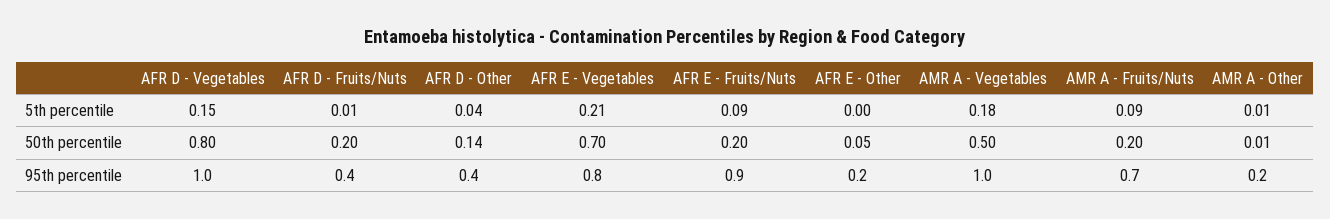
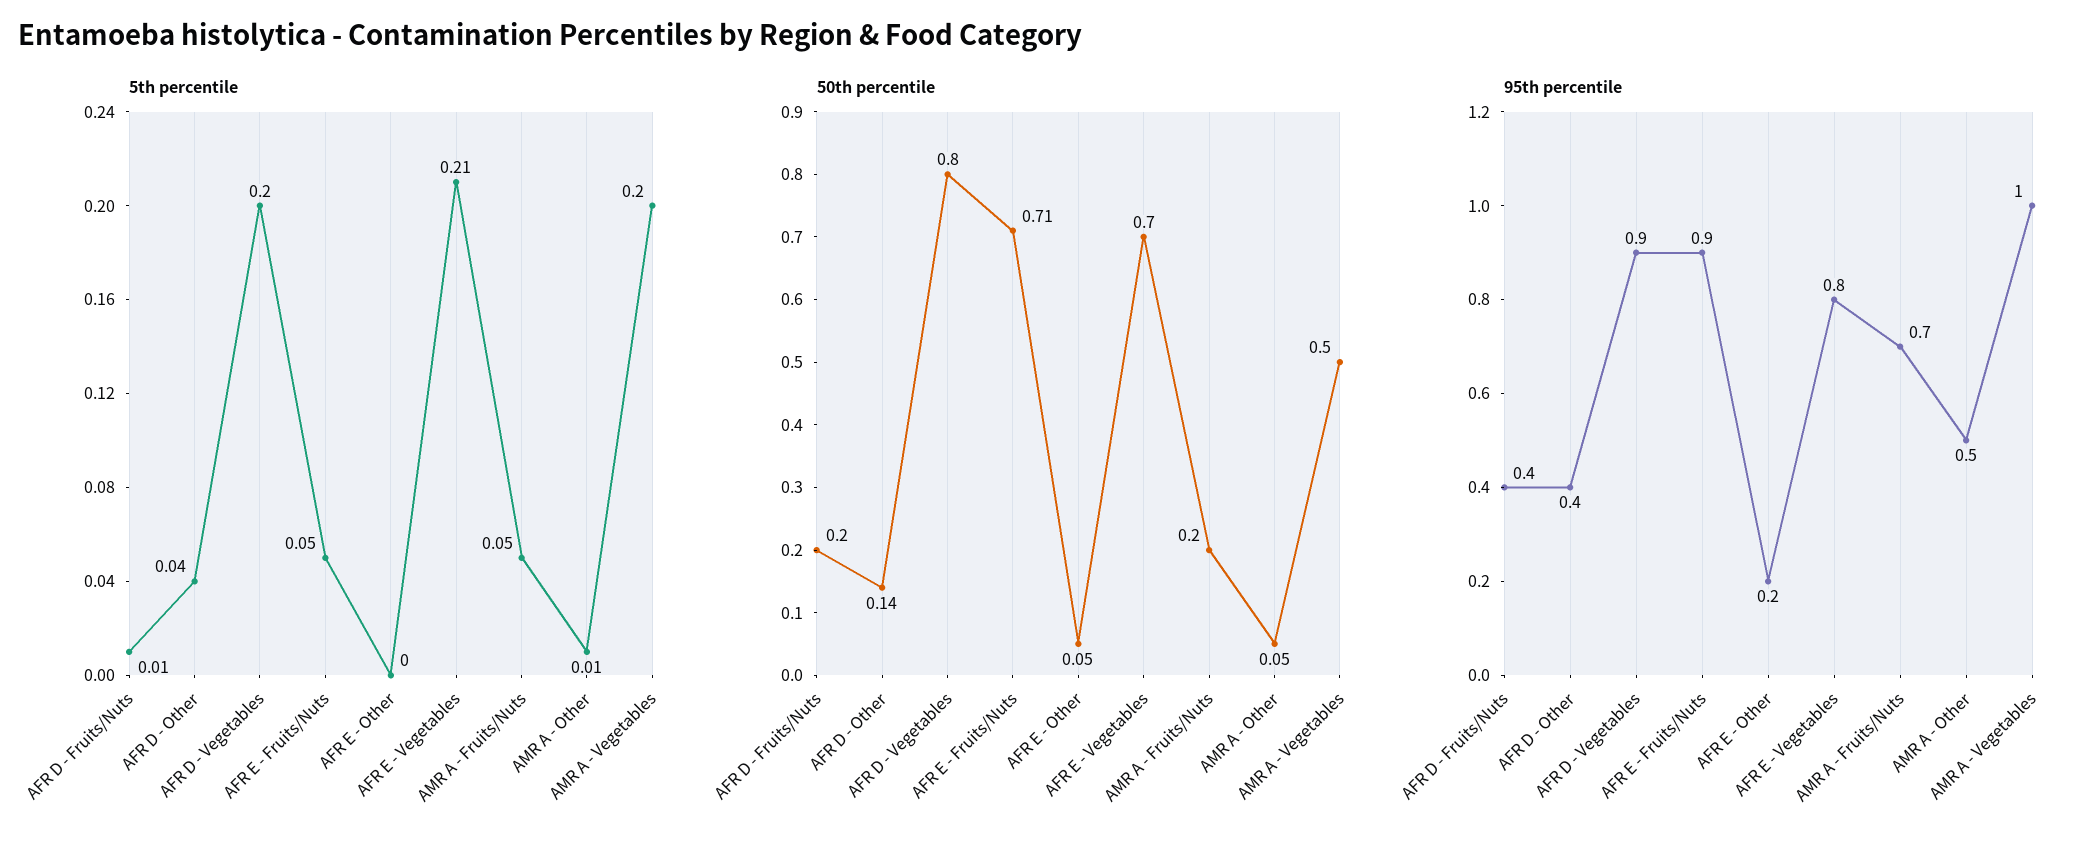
5th percentile, AFR D - Vegetables: 0.15 -> 0.2
5th percentile, AFR E - Fruits/Nuts: 0.09 -> 0.05
5th percentile, AMR A - Vegetables: 0.18 -> 0.2
5th percentile, AMR A - Fruits/Nuts: 0.09 -> 0.05
50th percentile, AFR E - Fruits/Nuts: 0.2 -> 0.71
50th percentile, AMR A - Other: 0.01 -> 0.05
95th percentile, AFR D - Vegetables: 1 -> 0.9
95th percentile, AMR A - Other: 0.2 -> 0.5

